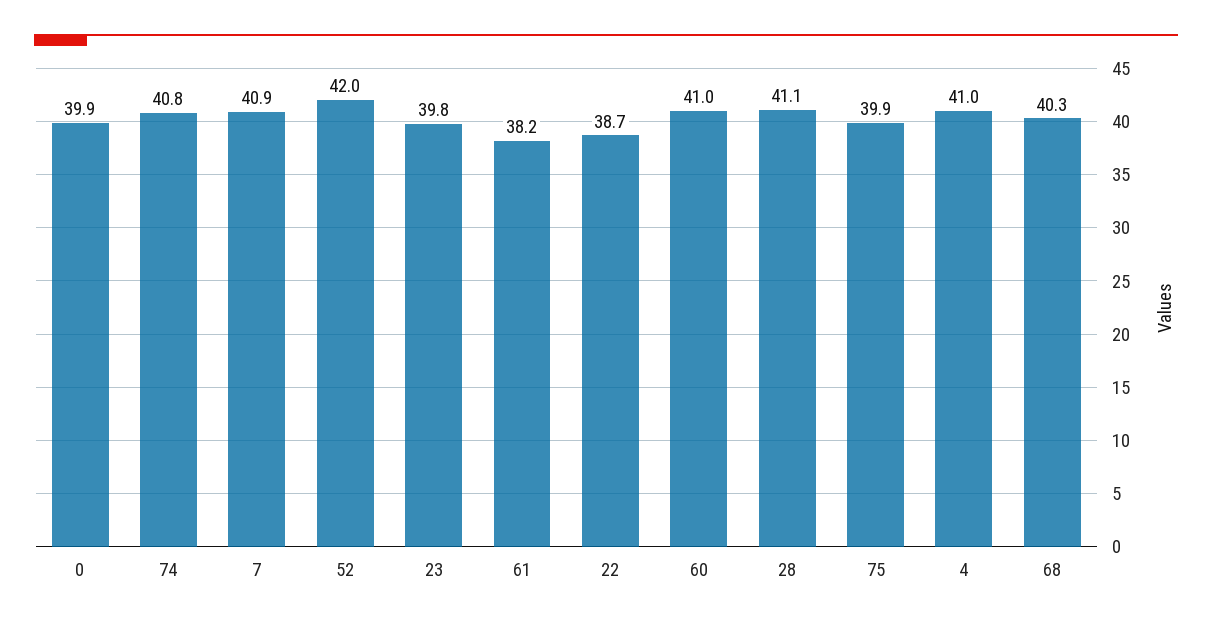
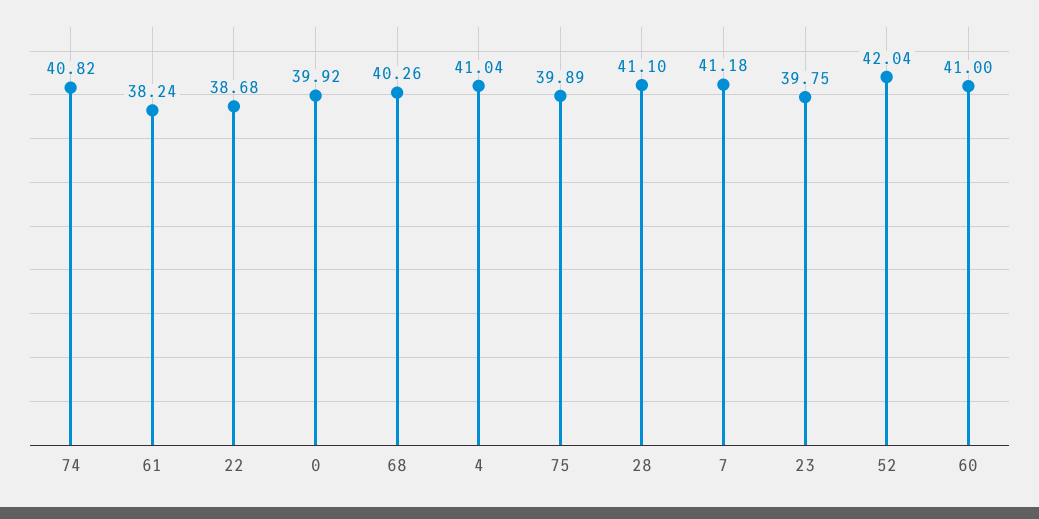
7: 40.9 -> 41.18

